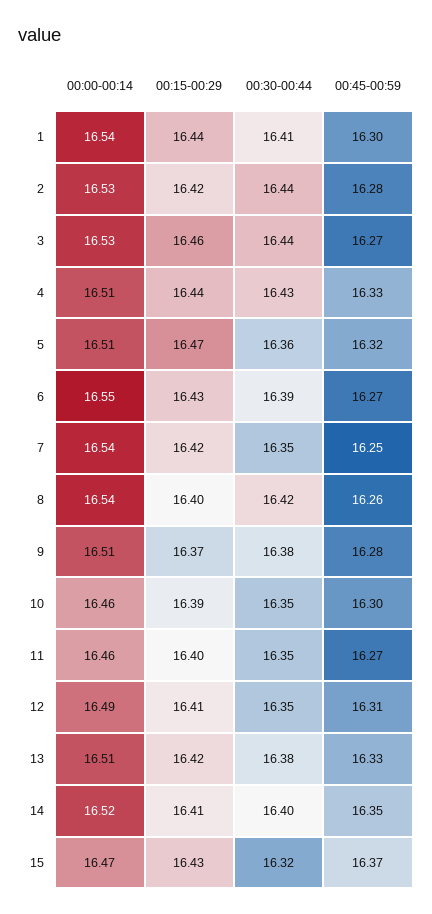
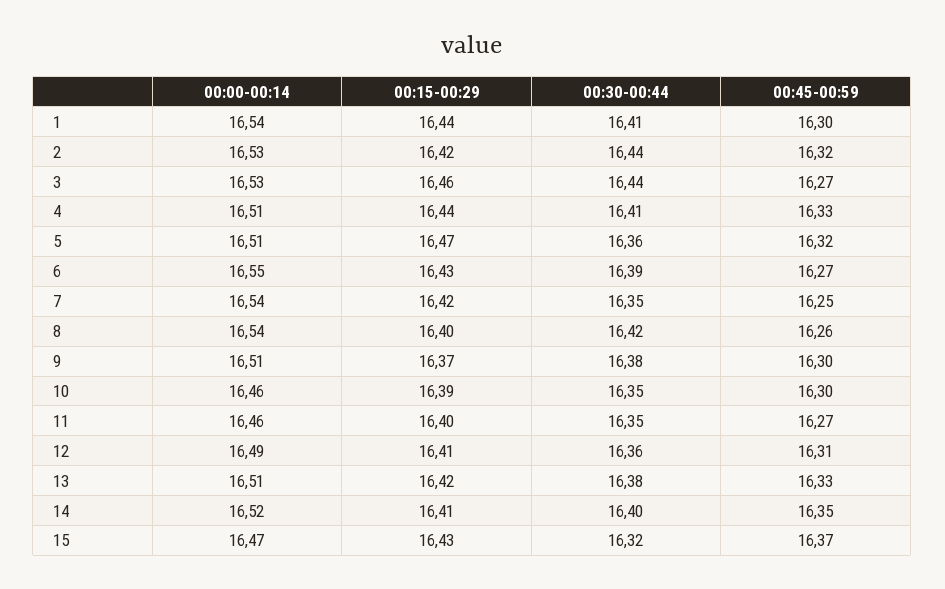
00:45-00:59, 2: 16.28 -> 16.32
00:30-00:44, 4: 16.43 -> 16.41
00:45-00:59, 9: 16.28 -> 16.3
00:30-00:44, 12: 16.35 -> 16.36

